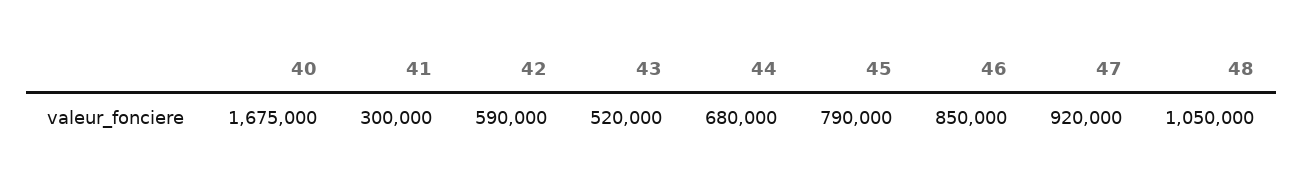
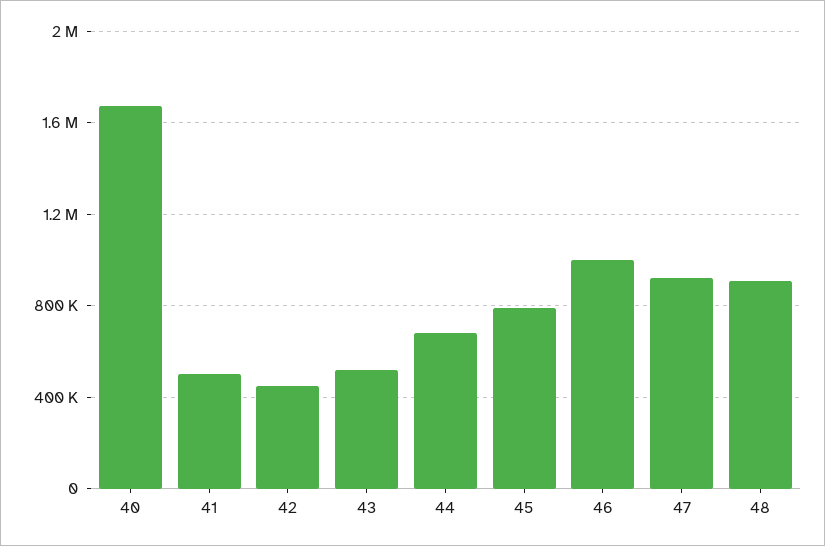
41: 300000 -> 500000
42: 590000 -> 450000
46: 850000 -> 1000000
48: 1050000 -> 900000

